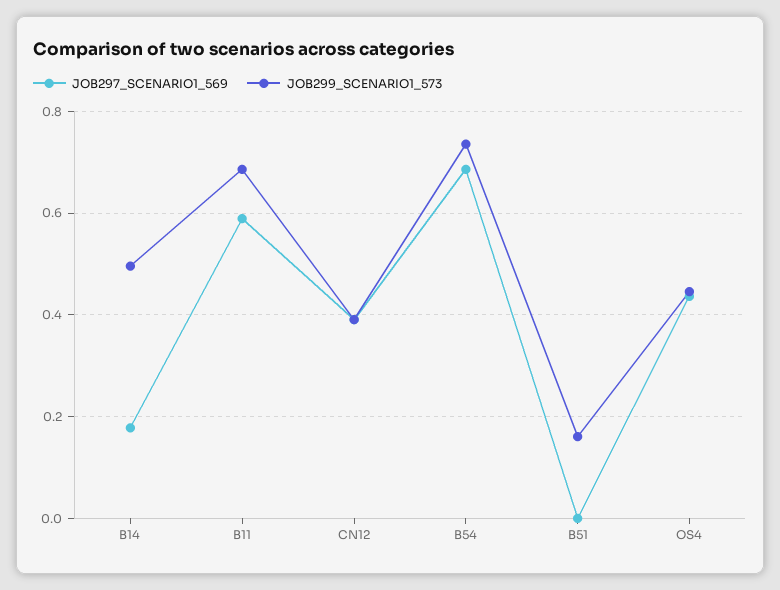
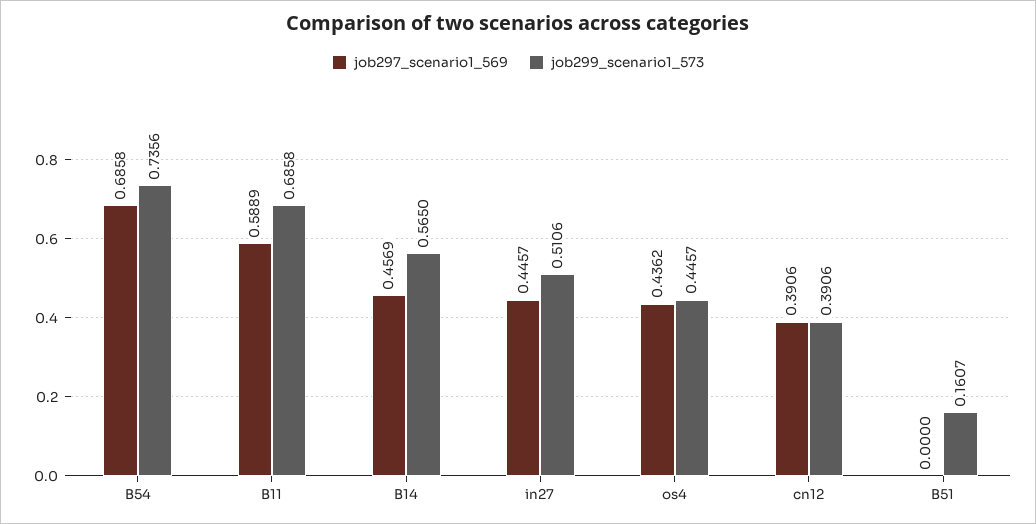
JOB297_SCENARIO1_569, B14: 0.18 -> 0.4569
JOB299_SCENARIO1_573, B14: 0.5 -> 0.565
JOB297_SCENARIO1_569, in27: none -> 0.4457
JOB299_SCENARIO1_573, in27: none -> 0.5106

